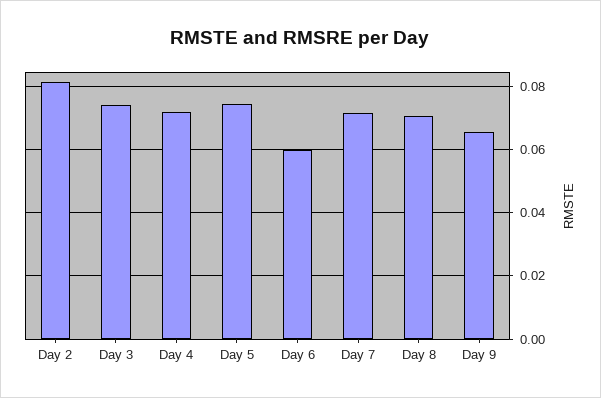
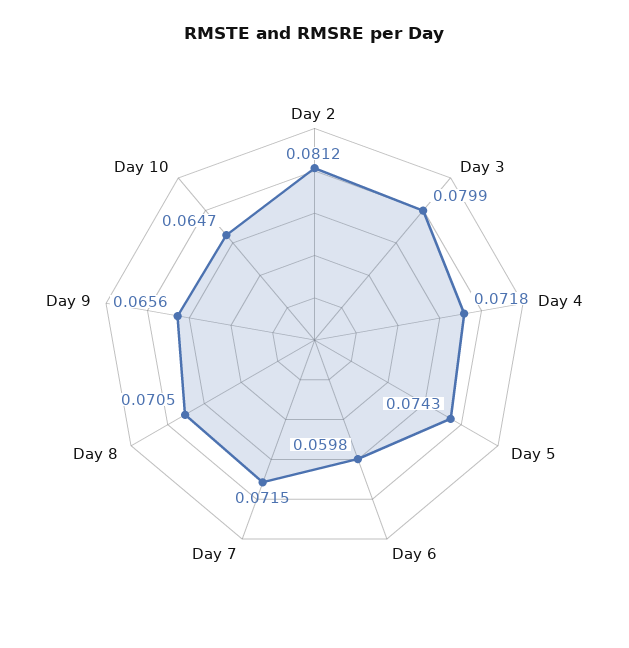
Day 3: 0.074 -> 0.0799
Day 10: none -> 0.0647

